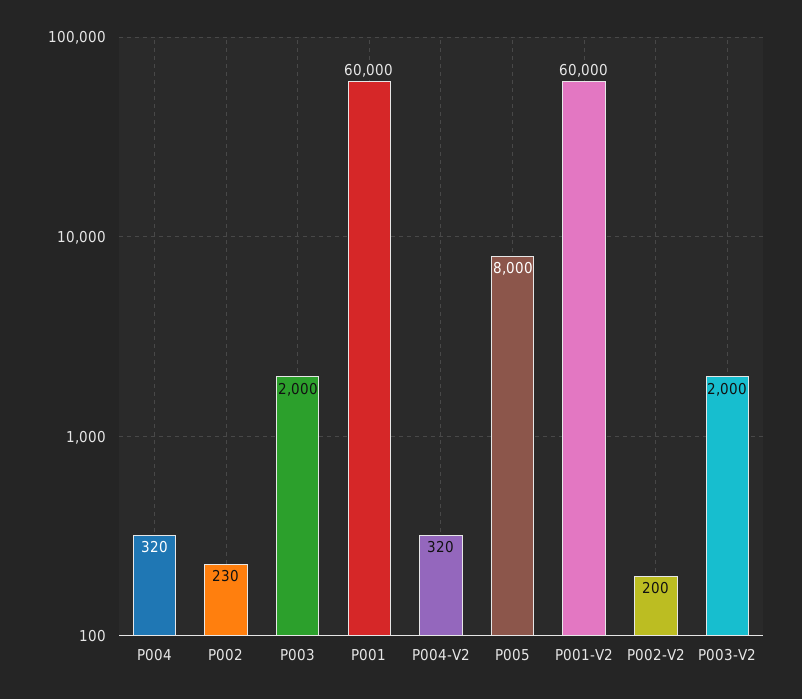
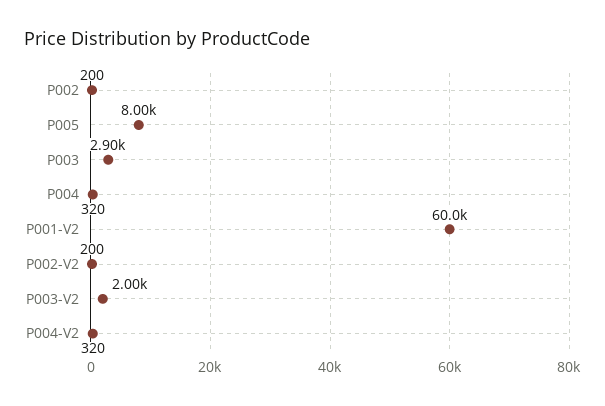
P002: 230 -> 200
P003: 2000 -> 2900
P001: 60000 -> none

